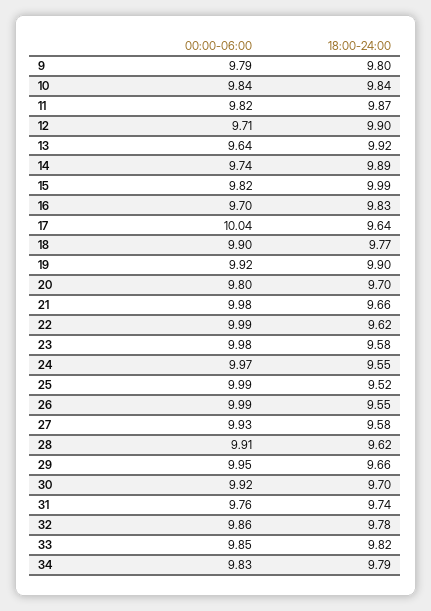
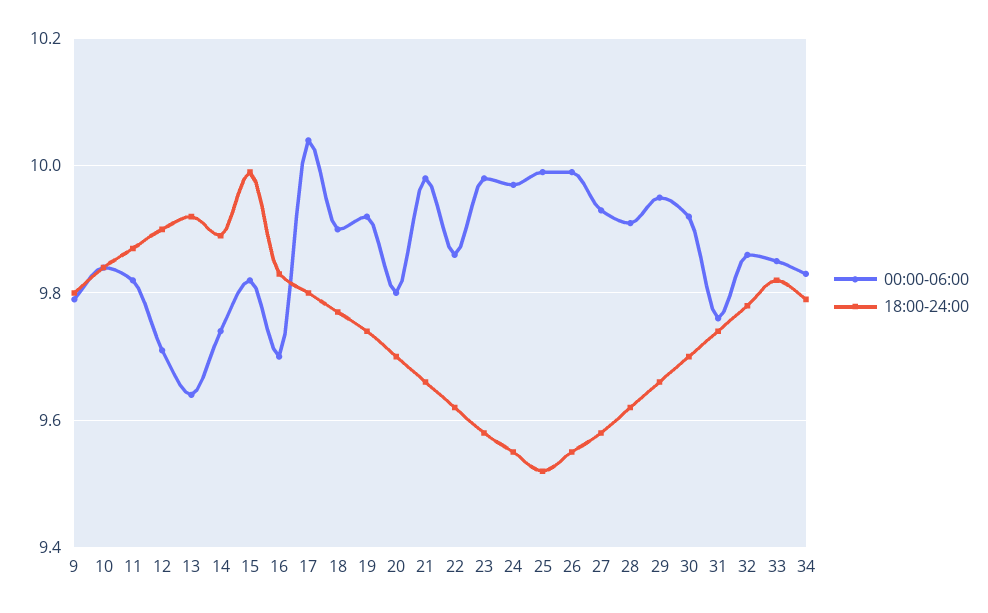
18:00-24:00, 17: 9.64 -> 9.8
18:00-24:00, 19: 9.9 -> 9.75
00:00-06:00, 22: 9.99 -> 9.85

